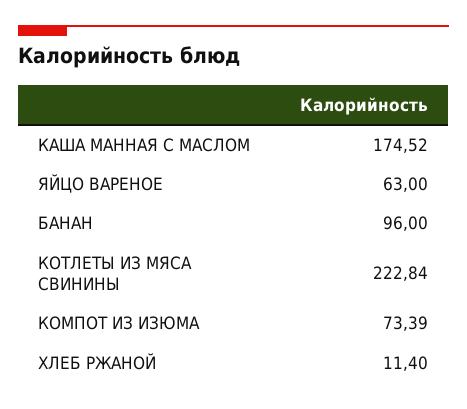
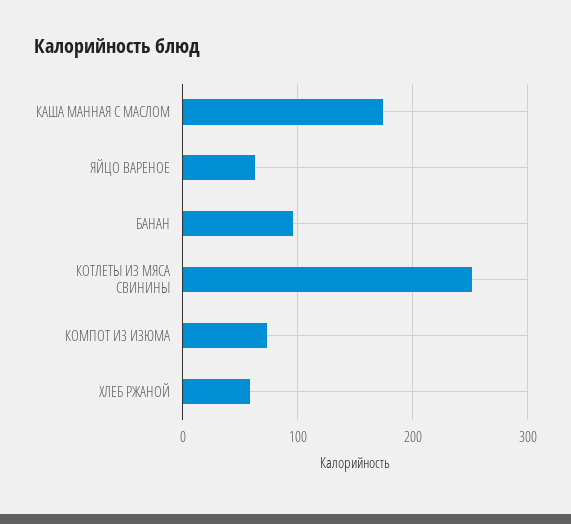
КОТЛЕТЫ ИЗ МЯСА СВИНИНЫ: 222.84 -> 250
ХЛЕБ РЖАНОЙ: 11.4 -> 60

